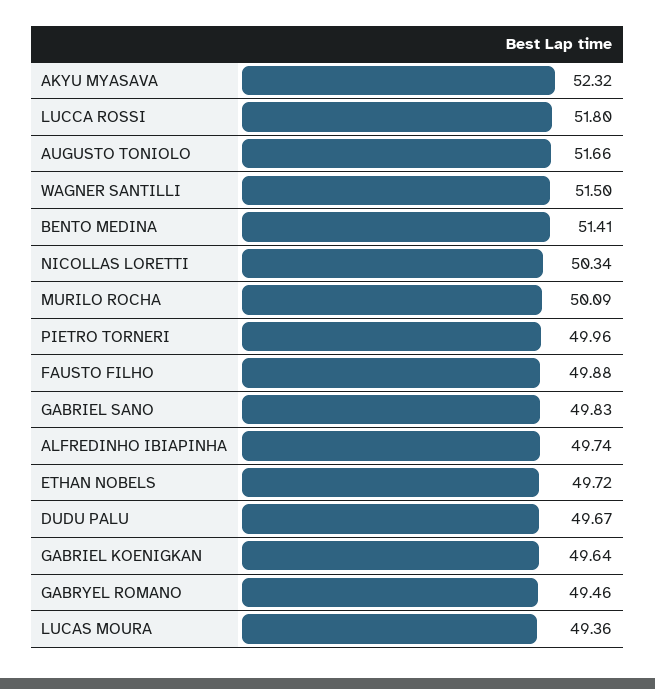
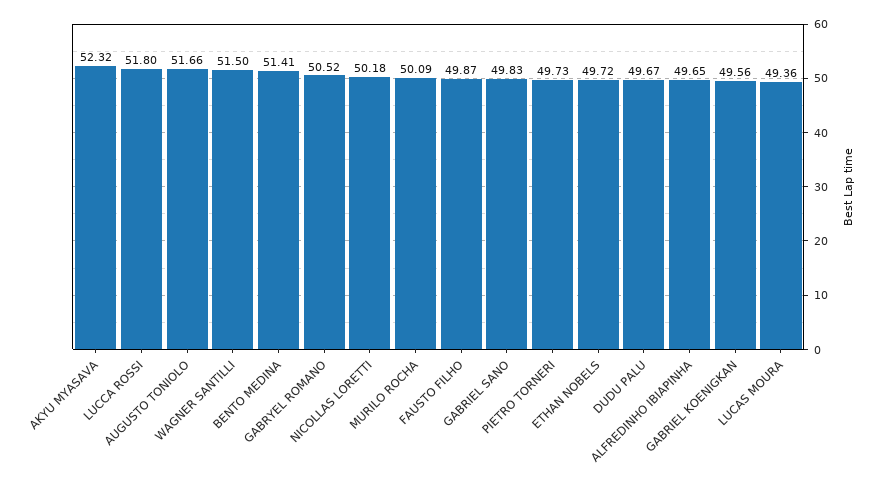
NICOLLAS LORETTI: 50.34 -> 50.18
PIETRO TORNERI: 49.96 -> 49.73
FAUSTO FILHO: 49.88 -> 49.87
ALFREDINHO IBIAPINHA: 49.74 -> 49.65
GABRIEL KOENIGKAN: 49.64 -> 49.56
GABRYEL ROMANO: 49.46 -> 50.52

